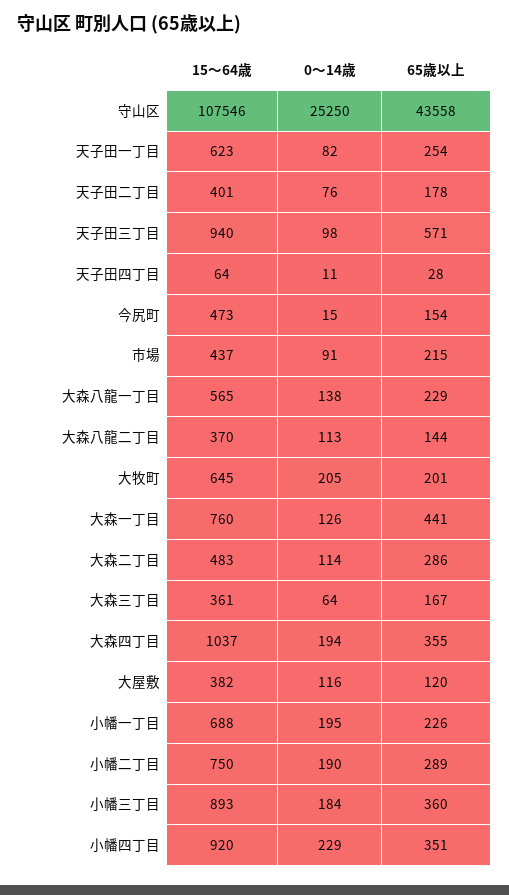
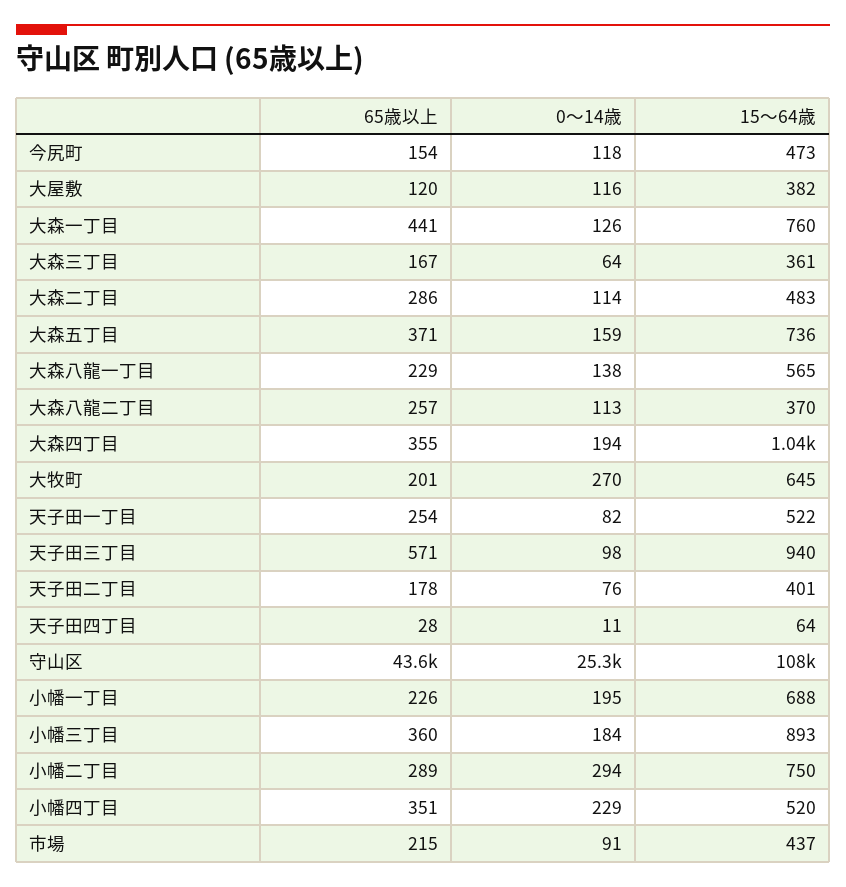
15～64歳, 天子田一丁目: 623 -> 522
0～14歳, 今尻町: 15 -> 118
65歳以上, 大森八龍二丁目: 144 -> 257
0～14歳, 大牧町: 205 -> 270
0～14歳, 小幡二丁目: 190 -> 294
15～64歳, 小幡四丁目: 920 -> 520
65歳以上, 大森五丁目: none -> 371
0～14歳, 大森五丁目: none -> 159
15～64歳, 大森五丁目: none -> 736

